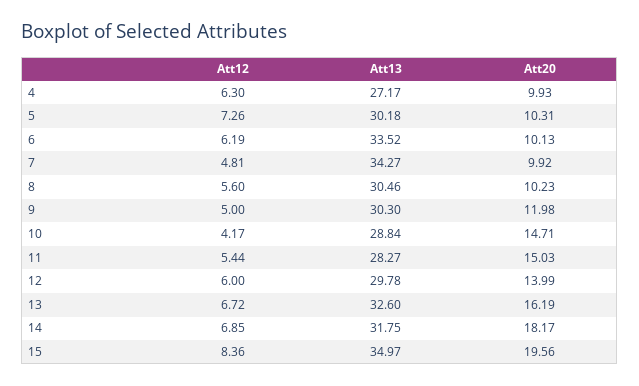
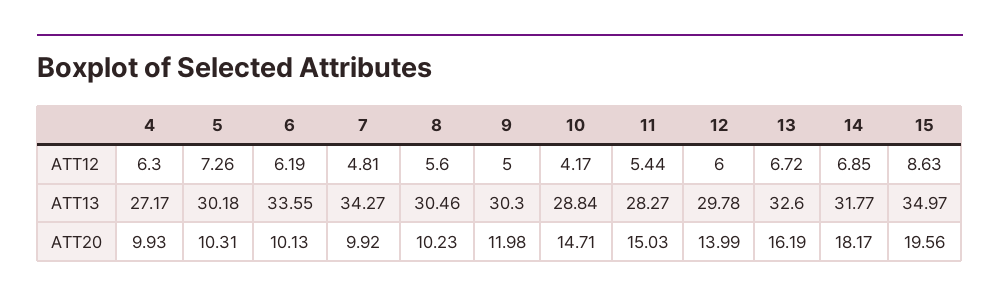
Att13, 6: 33.52 -> 33.55
Att13, 14: 31.75 -> 31.77
Att12, 15: 8.36 -> 8.63

